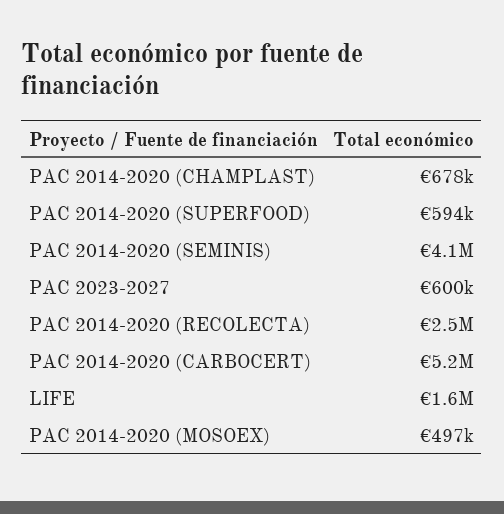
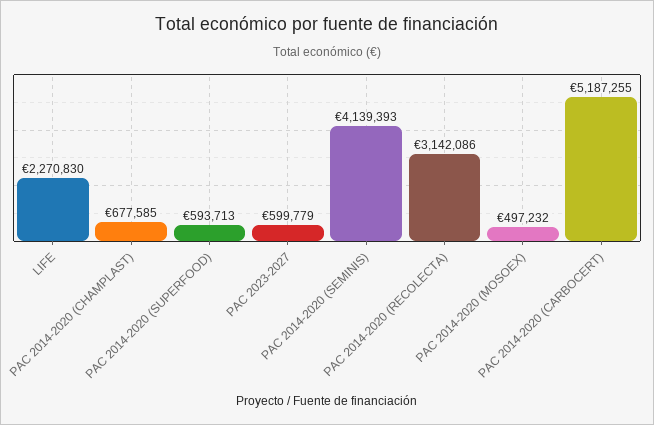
PAC 2014-2020 (RECOLECTA): 2500000 -> 3142086
LIFE: 1600000 -> 2270830

